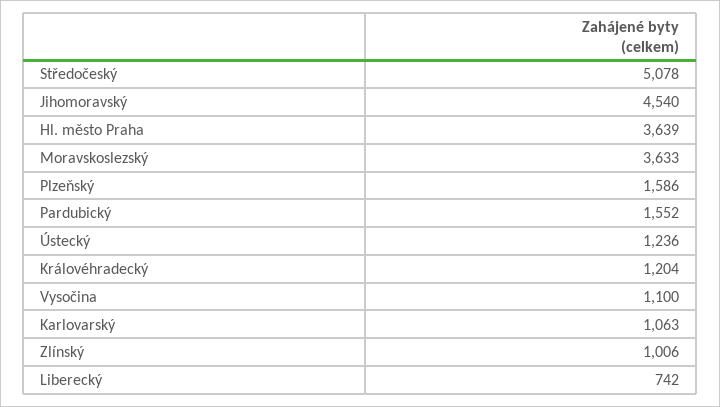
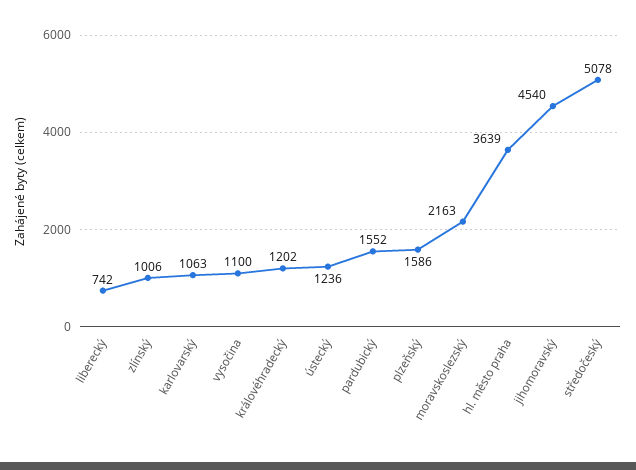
Moravskoslezský: 3633 -> 2163
Královéhradecký: 1204 -> 1202

